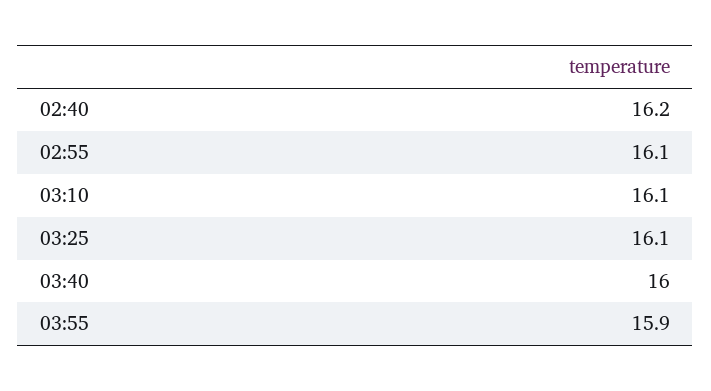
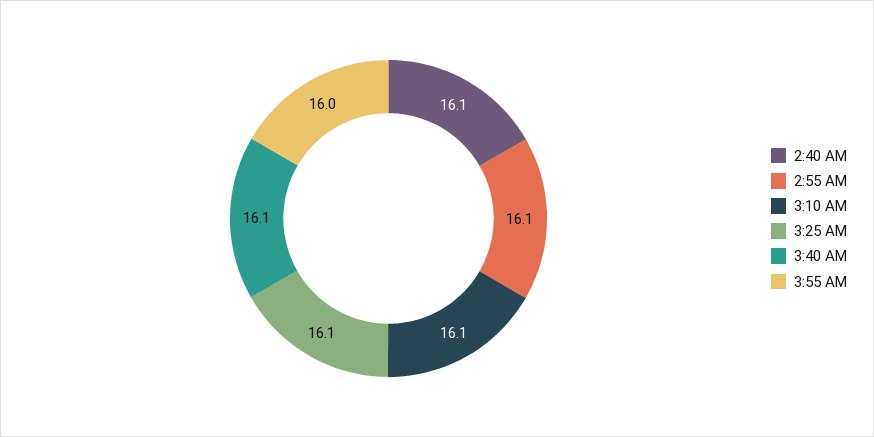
02:40: 16.2 -> 16.1
03:40: 16 -> 16.1
03:55: 15.9 -> 16

